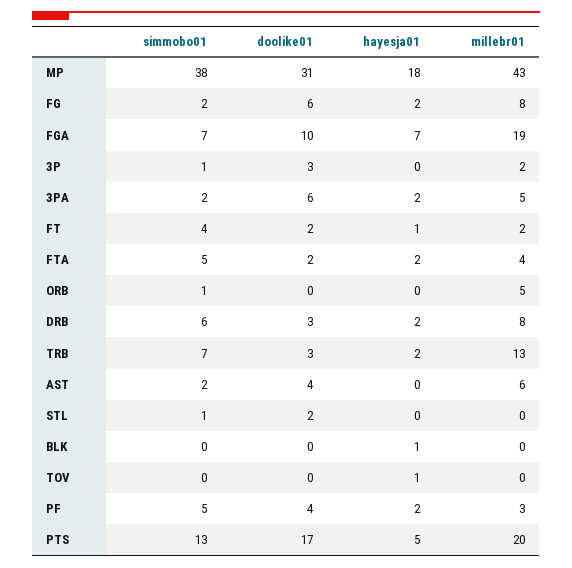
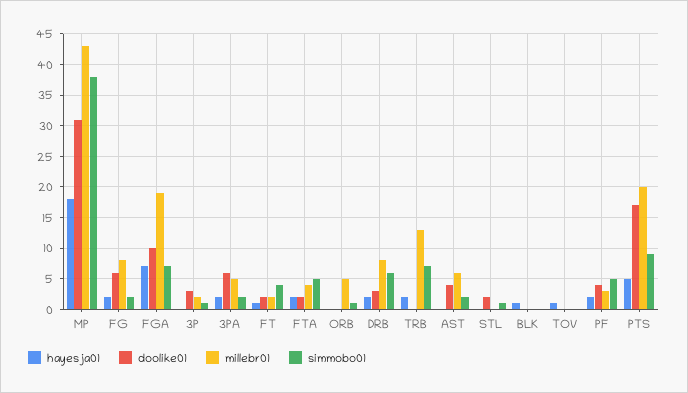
doolike01, TRB: 3 -> 0
simmobo01, PTS: 13 -> 9

